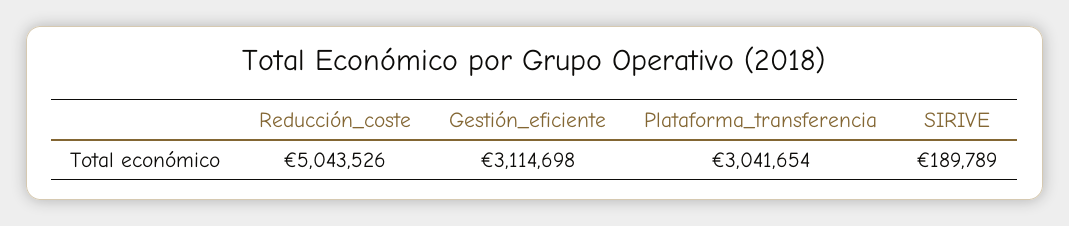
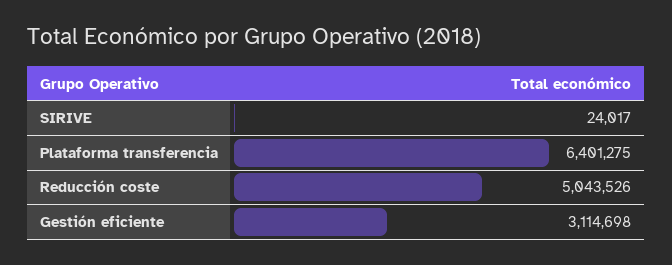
Plataforma_transferencia: 3041654 -> 6401275
SIRIVE: 189789 -> 24017

